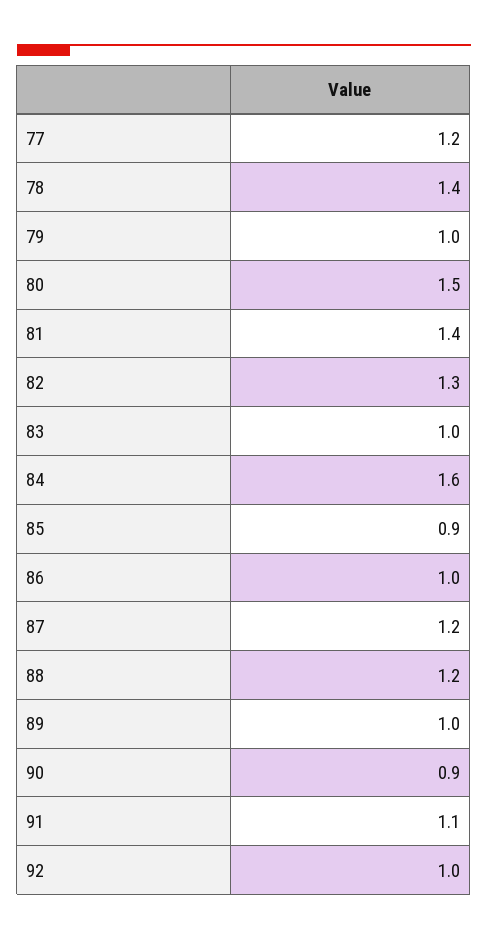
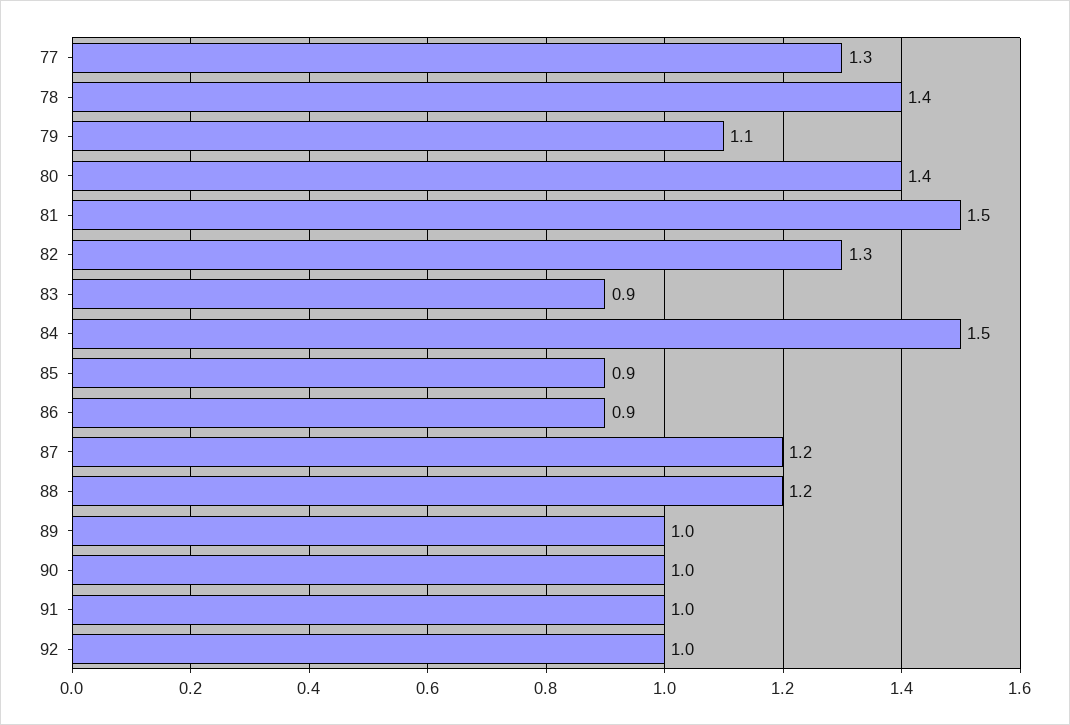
77: 1.2 -> 1.3
79: 1 -> 1.1
80: 1.5 -> 1.4
81: 1.4 -> 1.5
83: 1 -> 0.9
84: 1.6 -> 1.5
86: 1 -> 0.9
90: 0.9 -> 1
91: 1.1 -> 1

